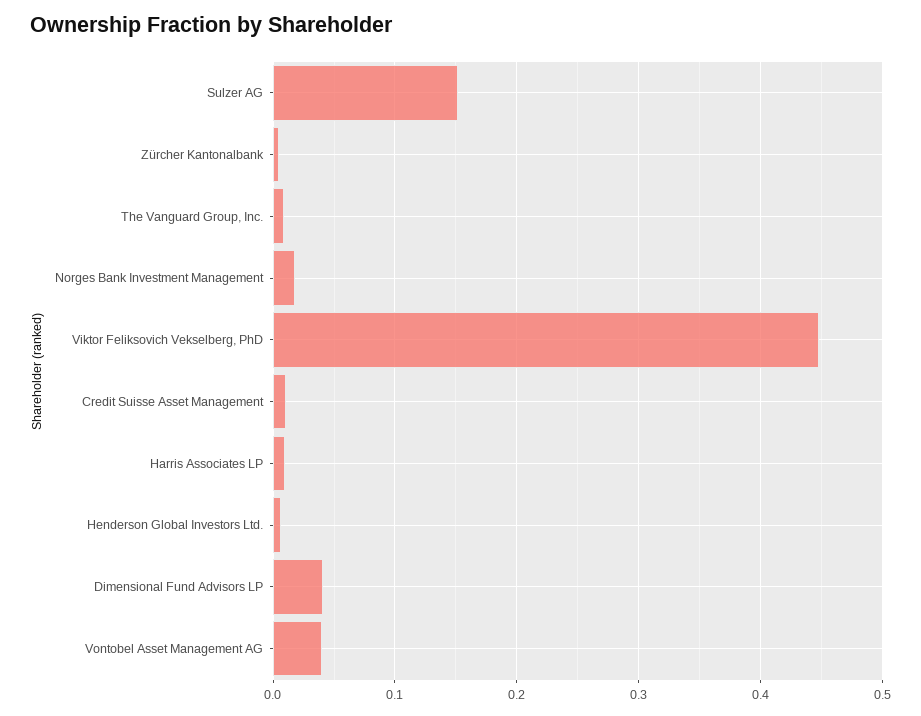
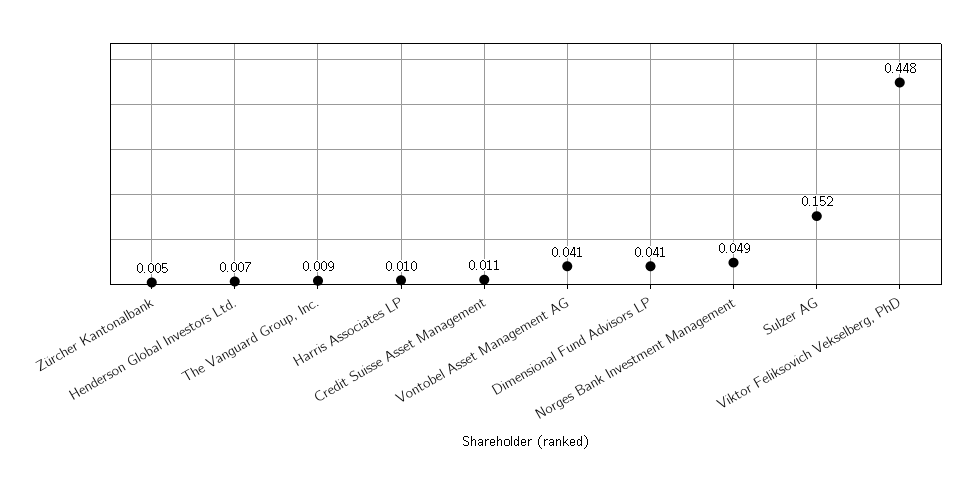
Norges Bank Investment Management: 0.02 -> 0.049

